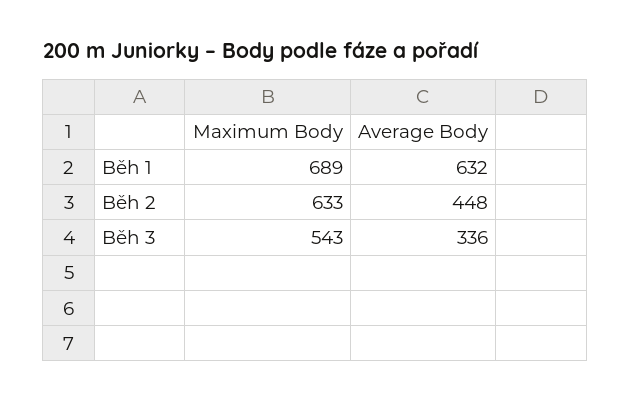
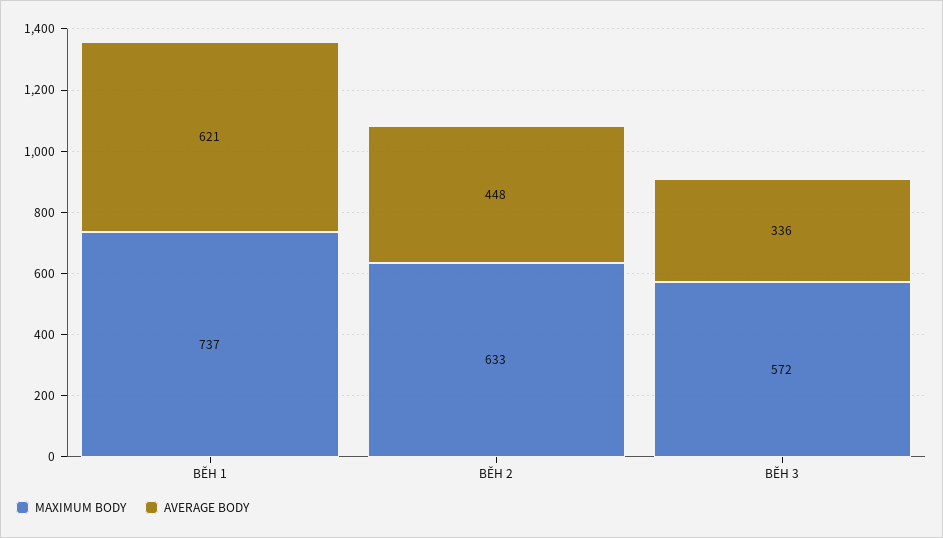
Maximum Body, Běh 1: 689 -> 737
Average Body, Běh 1: 632 -> 621
Maximum Body, Běh 3: 543 -> 572

